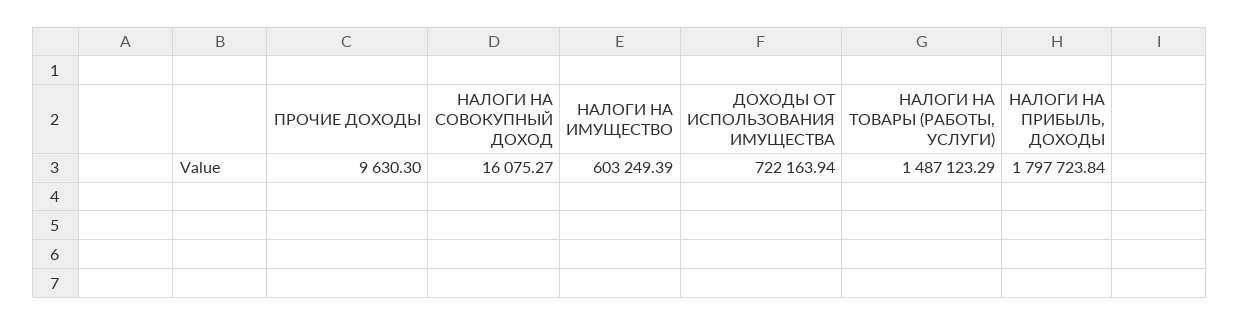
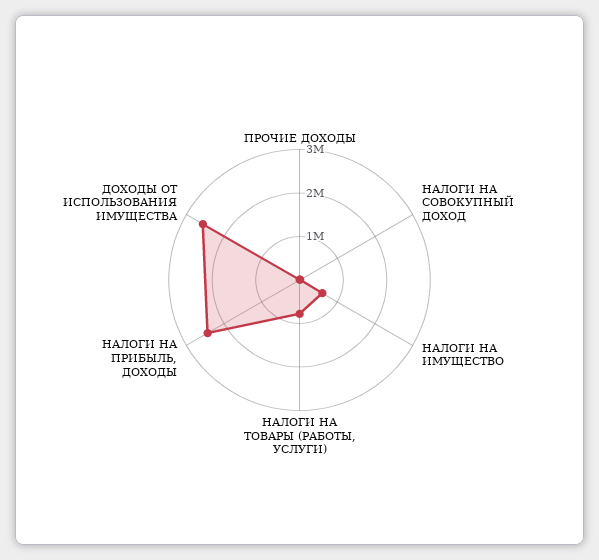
ДОХОДЫ ОТ ИСПОЛЬЗОВАНИЯ ИМУЩЕСТВА: 722163.94 -> 2600000
НАЛОГИ НА ТОВАРЫ (РАБОТЫ, УСЛУГИ): 1487123.29 -> 800000
НАЛОГИ НА ПРИБЫЛЬ, ДОХОДЫ: 1797723.84 -> 2400000

